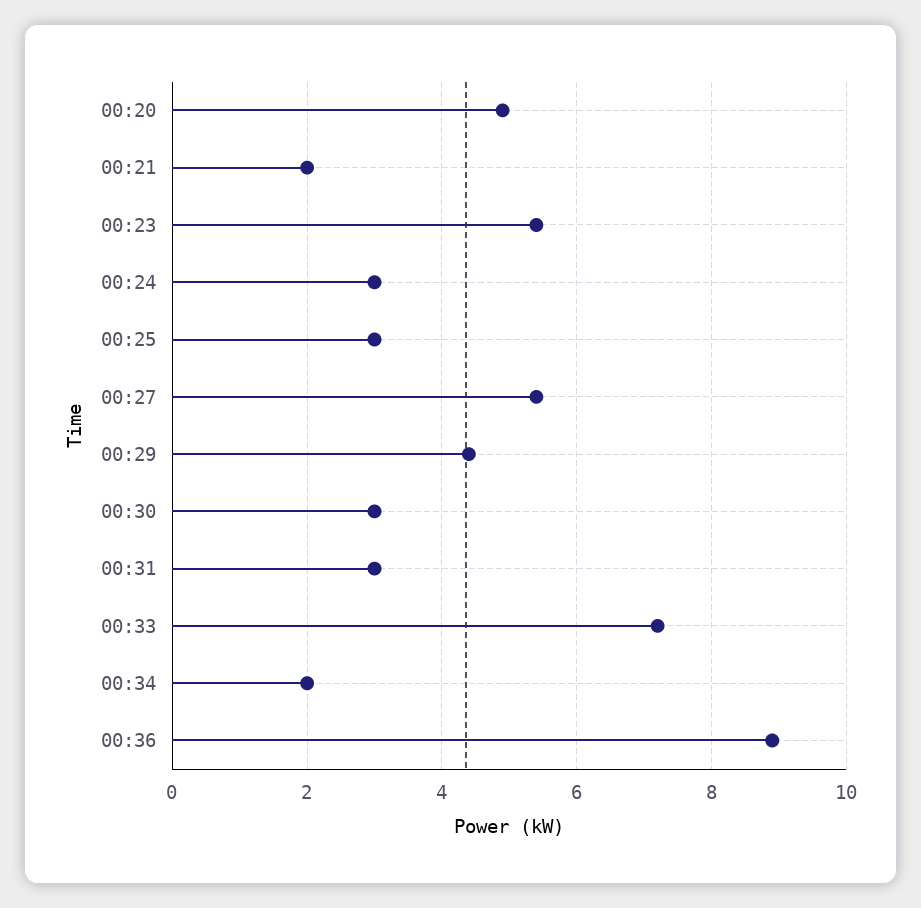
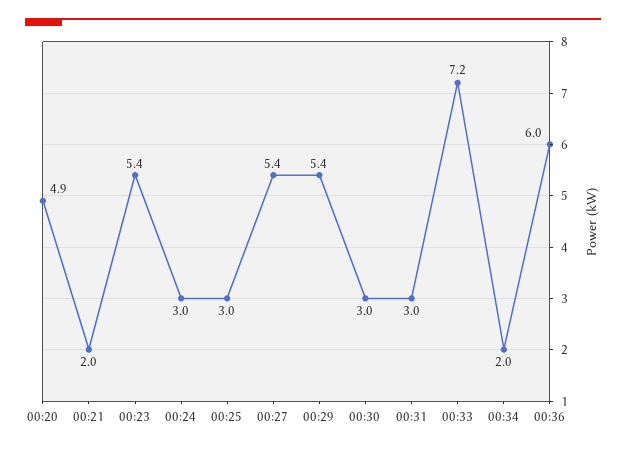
00:29: 4.5 -> 5.4
00:36: 9 -> 6

